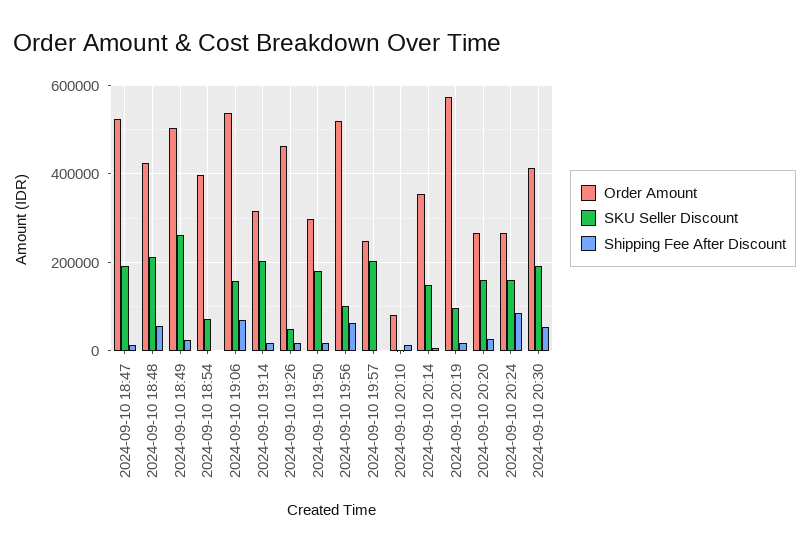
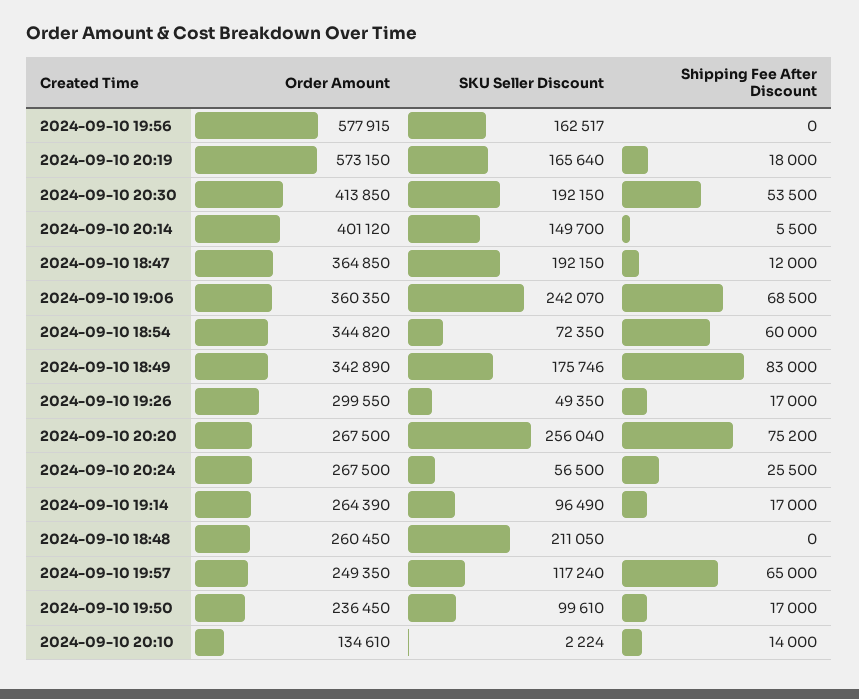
Order Amount, 2024-09-10 18:47: 520000 -> 364850
Order Amount, 2024-09-10 18:48: 420000 -> 260450
Shipping Fee After Discount, 2024-09-10 18:48: 60000 -> 0
Order Amount, 2024-09-10 18:49: 500000 -> 342890
SKU Seller Discount, 2024-09-10 18:49: 260000 -> 175746
Shipping Fee After Discount, 2024-09-10 18:49: 20000 -> 83000
Order Amount, 2024-09-10 18:54: 400000 -> 344820
Shipping Fee After Discount, 2024-09-10 18:54: 0 -> 60000
Order Amount, 2024-09-10 19:06: 540000 -> 360350
SKU Seller Discount, 2024-09-10 19:06: 160000 -> 242070
Order Amount, 2024-09-10 19:14: 320000 -> 264390
SKU Seller Discount, 2024-09-10 19:14: 200000 -> 96490
Order Amount, 2024-09-10 19:26: 460000 -> 299550
Order Amount, 2024-09-10 19:50: 300000 -> 236450
SKU Seller Discount, 2024-09-10 19:50: 180000 -> 99610
Order Amount, 2024-09-10 19:56: 520000 -> 577915
SKU Seller Discount, 2024-09-10 19:56: 100000 -> 162517
Shipping Fee After Discount, 2024-09-10 19:56: 60000 -> 0
SKU Seller Discount, 2024-09-10 19:57: 200000 -> 117240
Shipping Fee After Discount, 2024-09-10 19:57: 0 -> 65000
Order Amount, 2024-09-10 20:10: 80000 -> 134610
Order Amount, 2024-09-10 20:14: 360000 -> 401120
SKU Seller Discount, 2024-09-10 20:19: 100000 -> 165640
SKU Seller Discount, 2024-09-10 20:20: 160000 -> 256040
Shipping Fee After Discount, 2024-09-10 20:20: 20000 -> 75200
SKU Seller Discount, 2024-09-10 20:24: 160000 -> 56500
Shipping Fee After Discount, 2024-09-10 20:24: 80000 -> 25500

